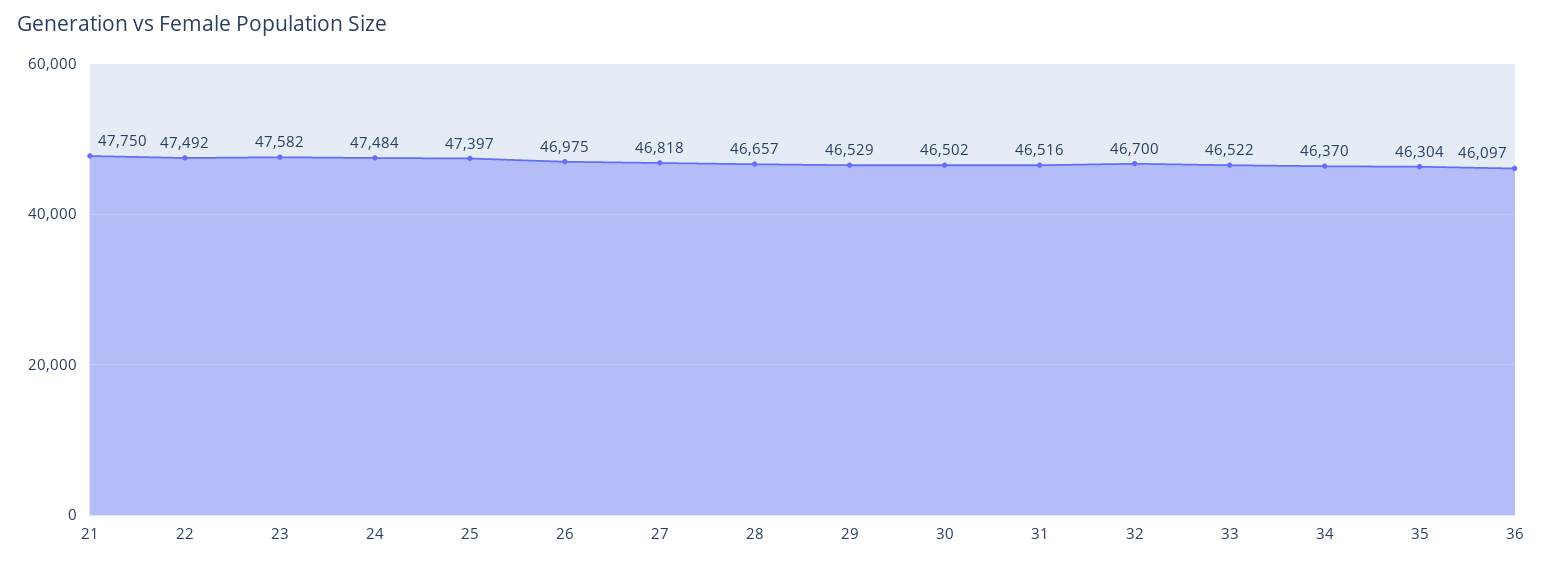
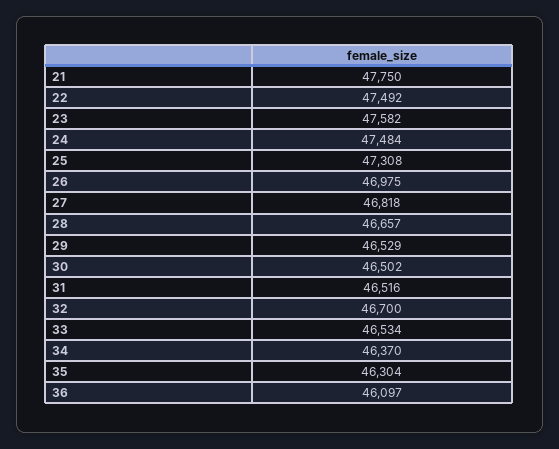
25: 47397 -> 47308
33: 46522 -> 46534

